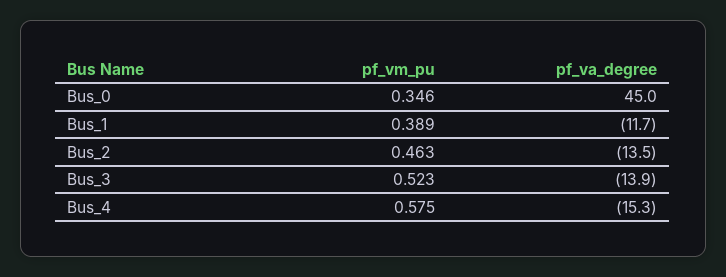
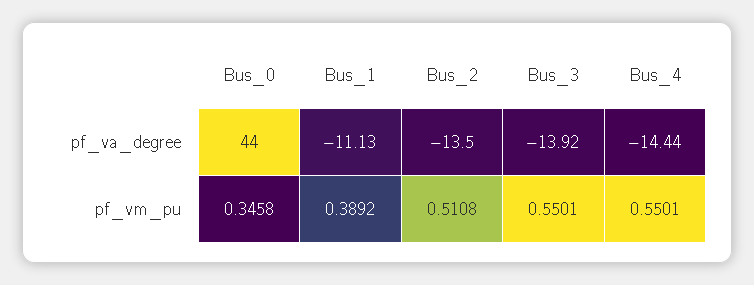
pf_va_degree, Bus_0: 45 -> 44
pf_va_degree, Bus_1: -11.7 -> -11.13
pf_vm_pu, Bus_2: 0.463 -> 0.5108
pf_vm_pu, Bus_3: 0.523 -> 0.5501
pf_vm_pu, Bus_4: 0.575 -> 0.5501
pf_va_degree, Bus_4: -15.3 -> -14.44

